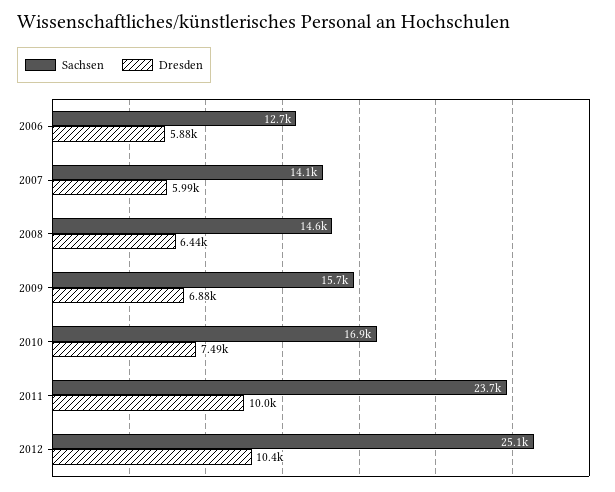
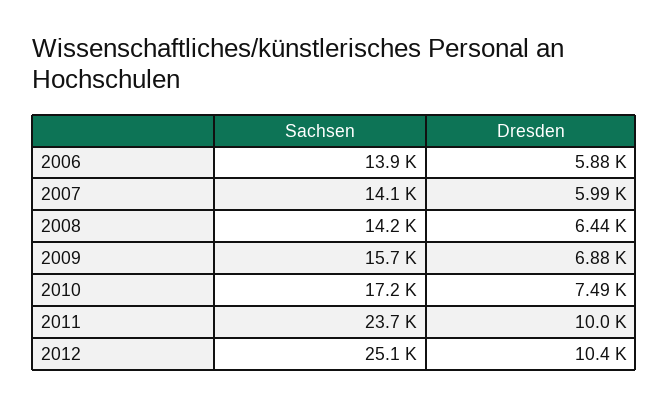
Sachsen, 2006: 12700 -> 13900
Sachsen, 2008: 14600 -> 14200
Sachsen, 2010: 16900 -> 17200

